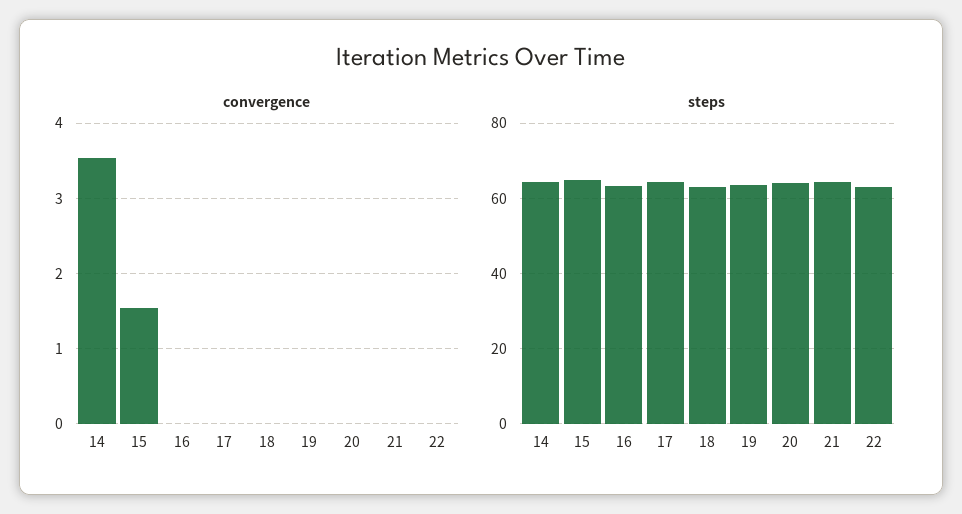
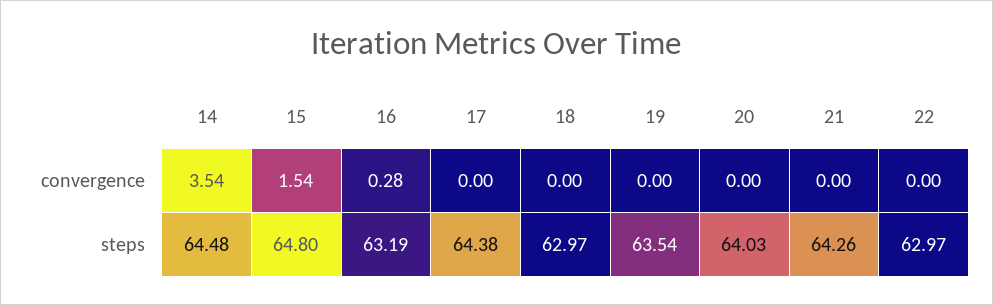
convergence, 16: 0 -> 0.28

